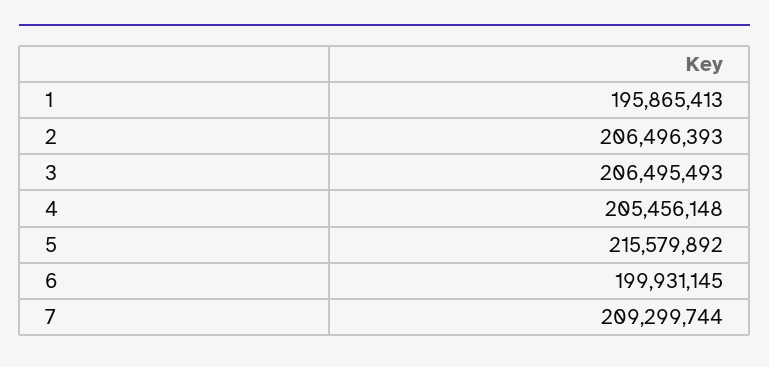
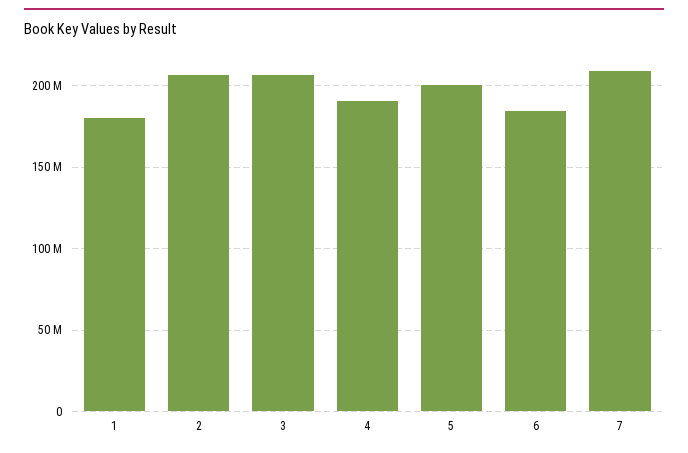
1: 195865413 -> 180000000
4: 205456148 -> 190000000
5: 215579892 -> 200000000
6: 199931145 -> 185000000

